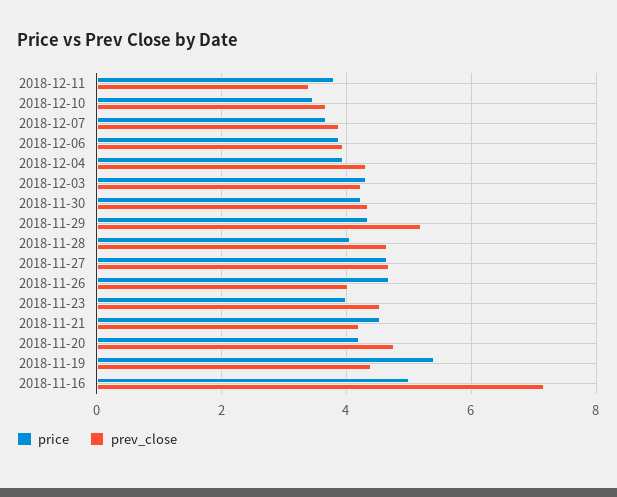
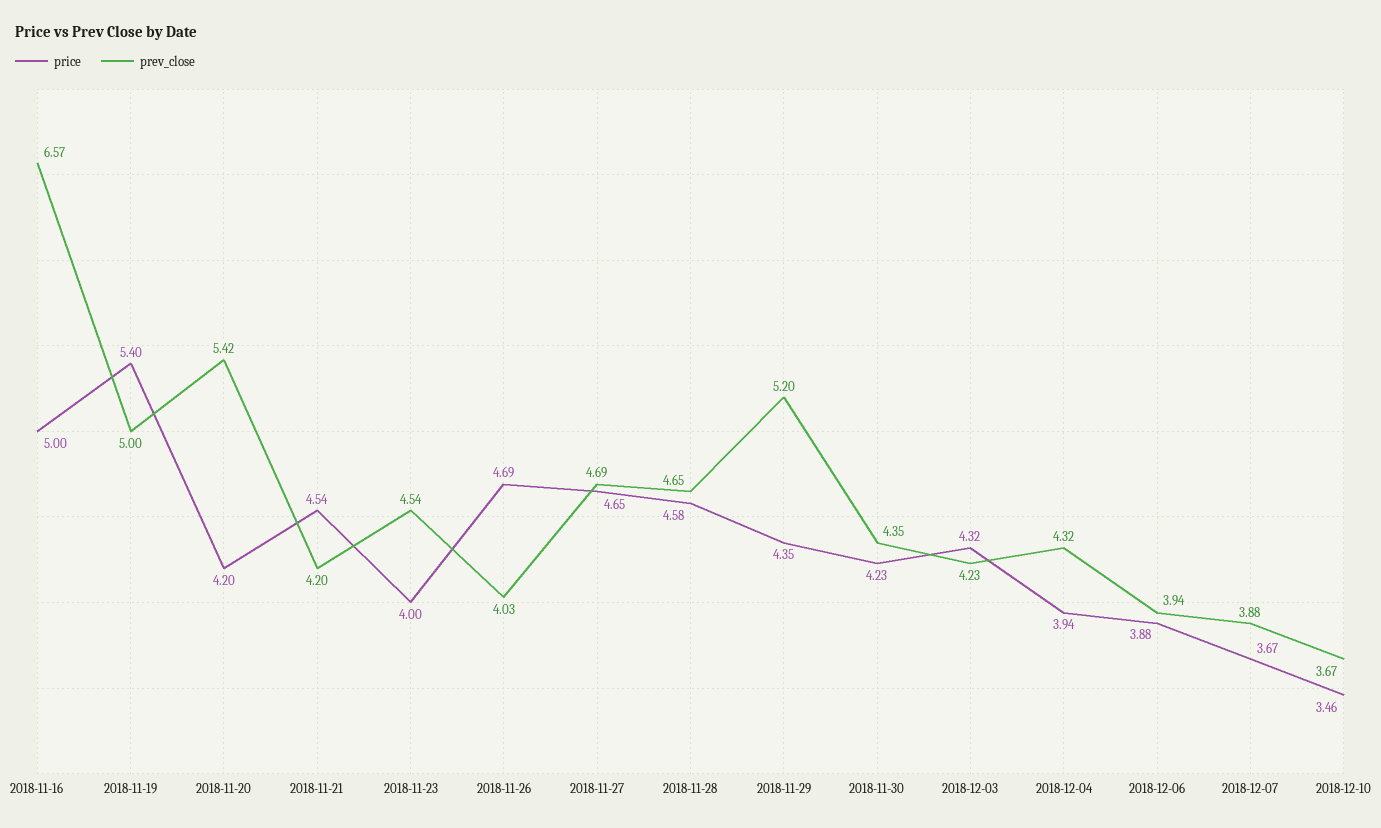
price, 2018-12-11: 3.8 -> none
prev_close, 2018-12-11: 3.4 -> none
price, 2018-11-28: 4 -> 4.58
prev_close, 2018-11-20: 4.8 -> 5.42
prev_close, 2018-11-19: 4.4 -> 5
prev_close, 2018-11-16: 7.2 -> 6.57

